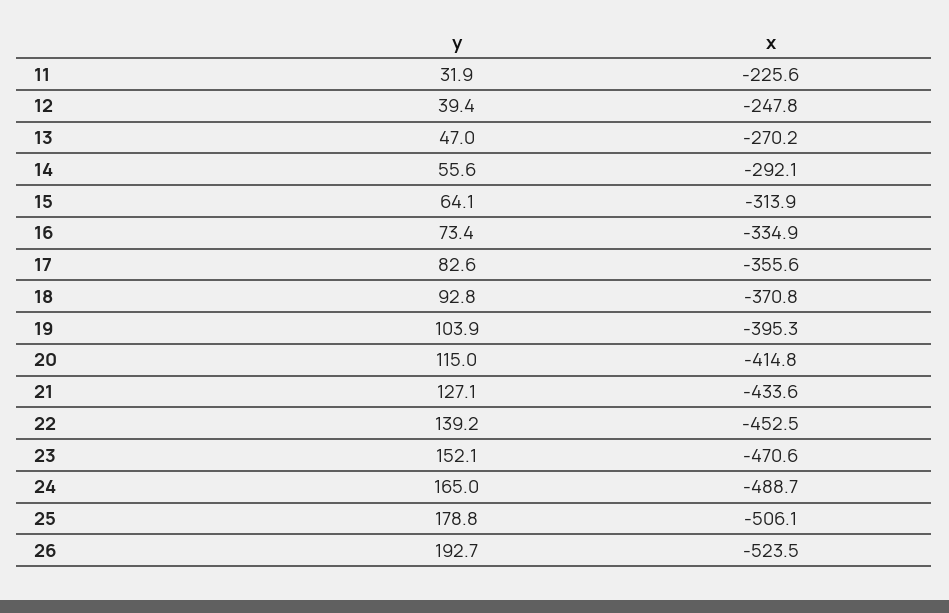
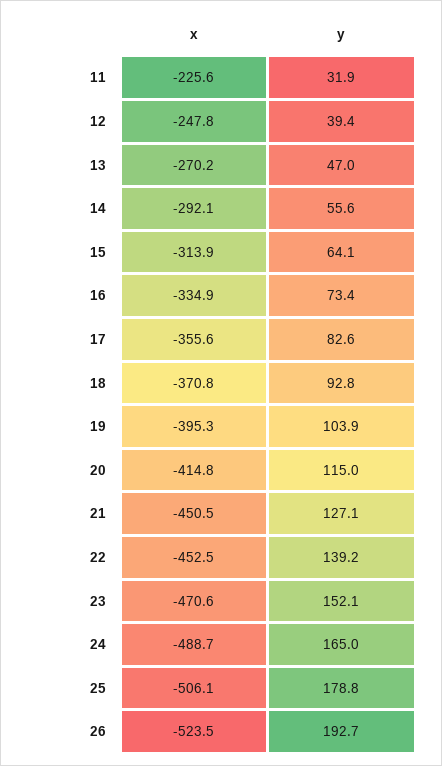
x, 21: -433.6 -> -450.5

